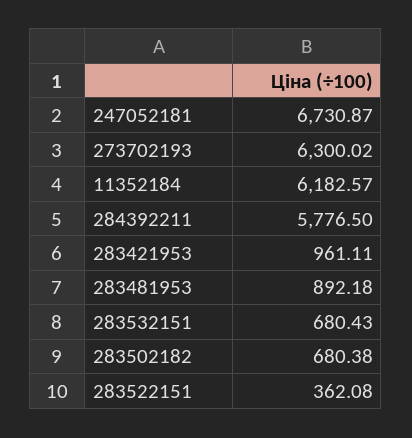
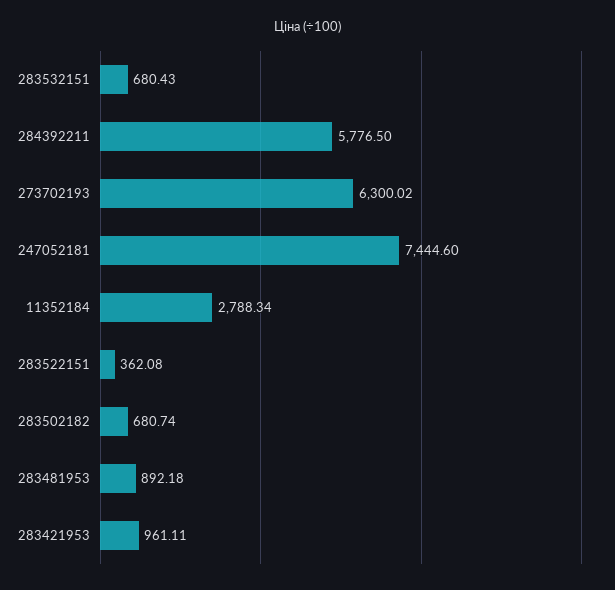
247052181: 6730.87 -> 7444.6
11352184: 6182.57 -> 2788.34
283502182: 680.38 -> 680.74

